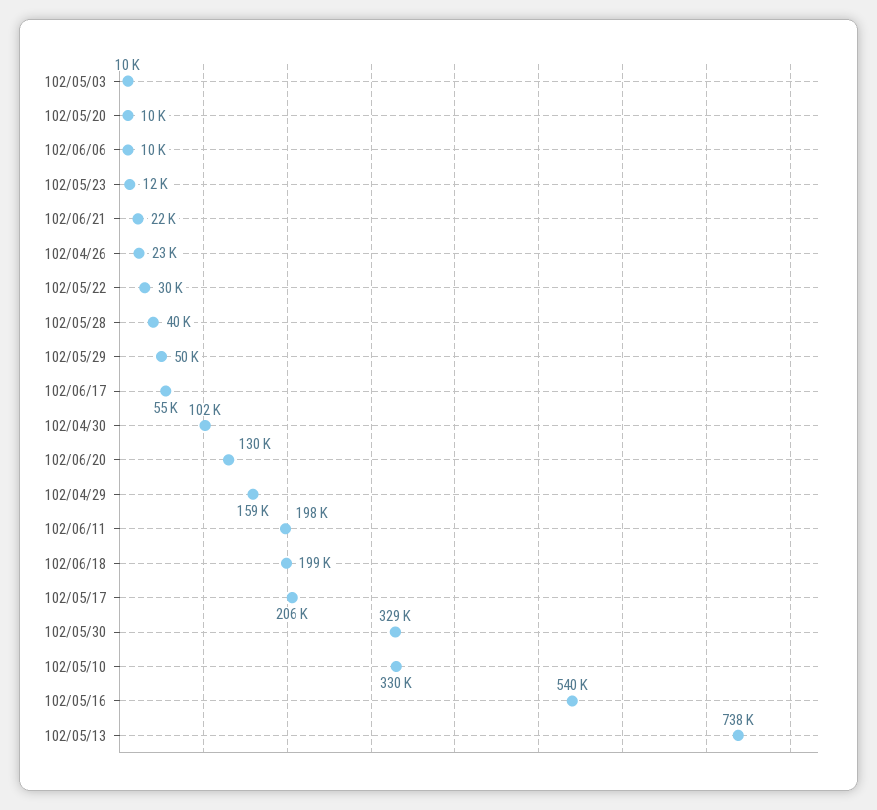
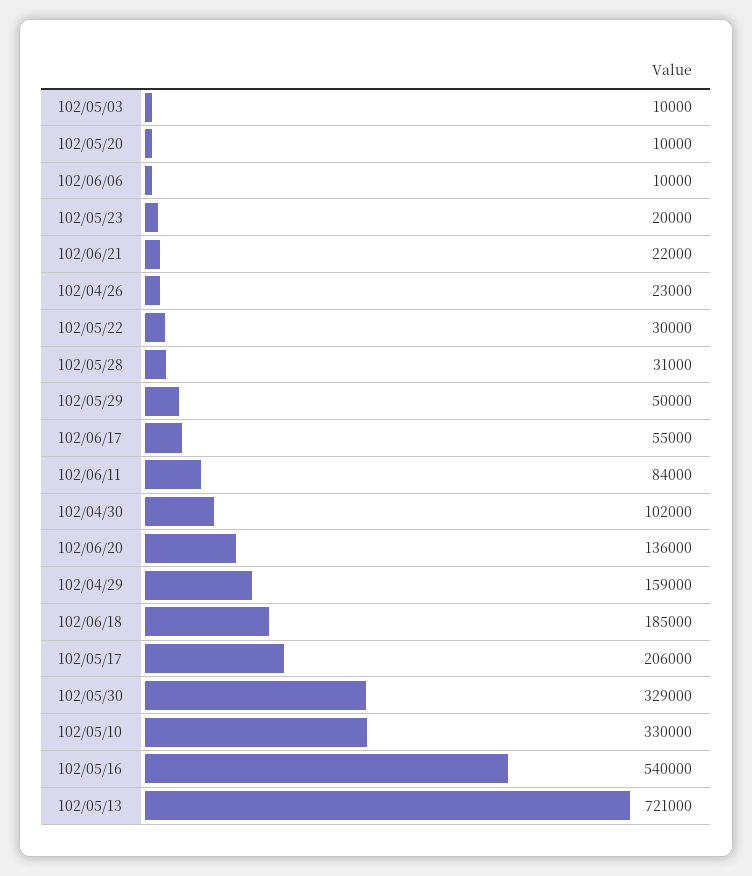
102/05/23: 12000 -> 20000
102/05/28: 40000 -> 31000
102/06/20: 130000 -> 136000
102/06/11: 198000 -> 84000
102/06/18: 199000 -> 185000
102/05/13: 738000 -> 721000

